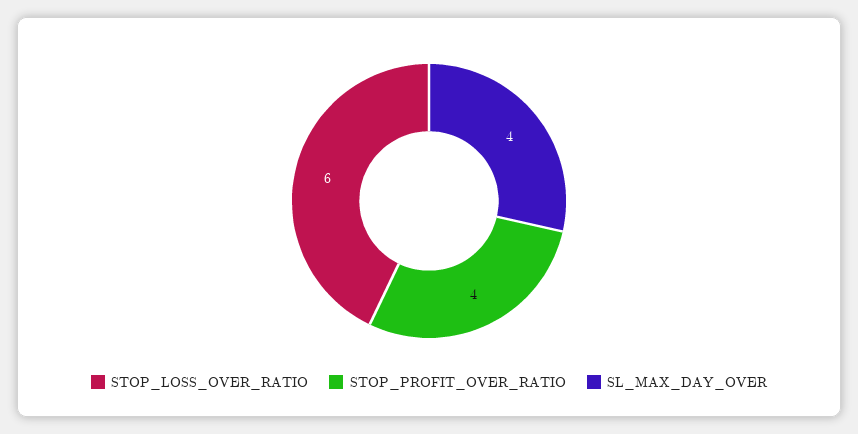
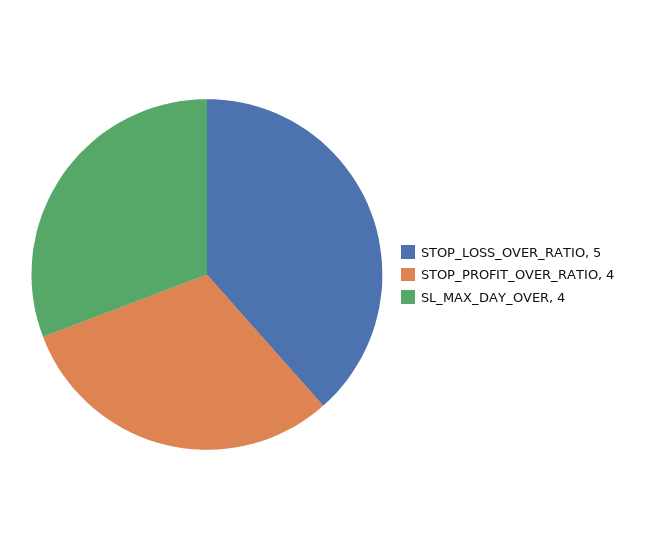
STOP_LOSS_OVER_RATIO: 6 -> 5

